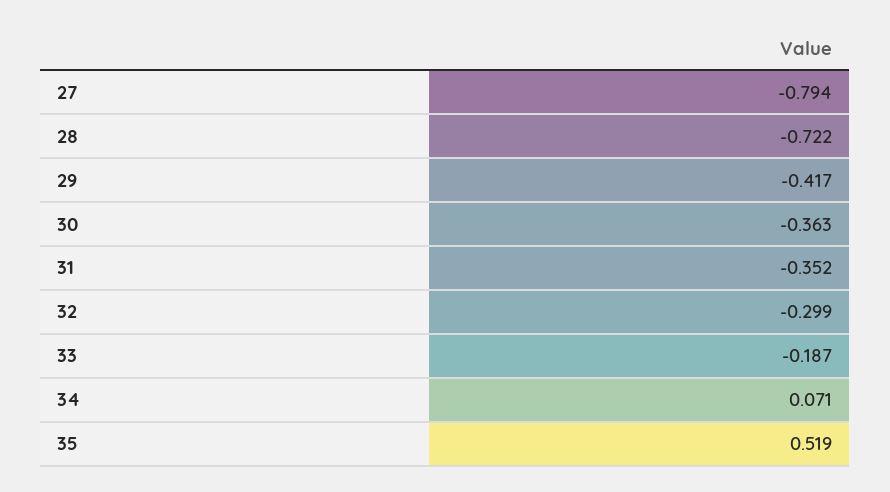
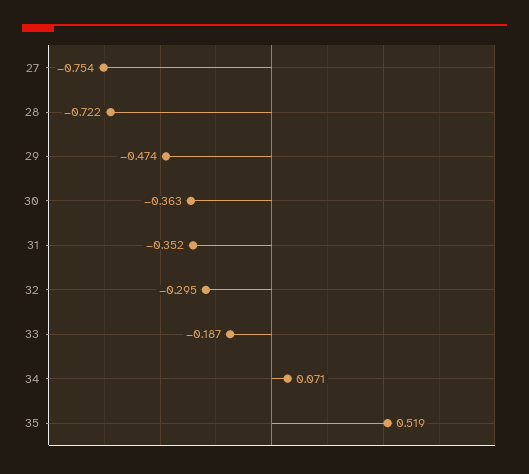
27: -0.794 -> -0.754
29: -0.417 -> -0.474
32: -0.299 -> -0.295

